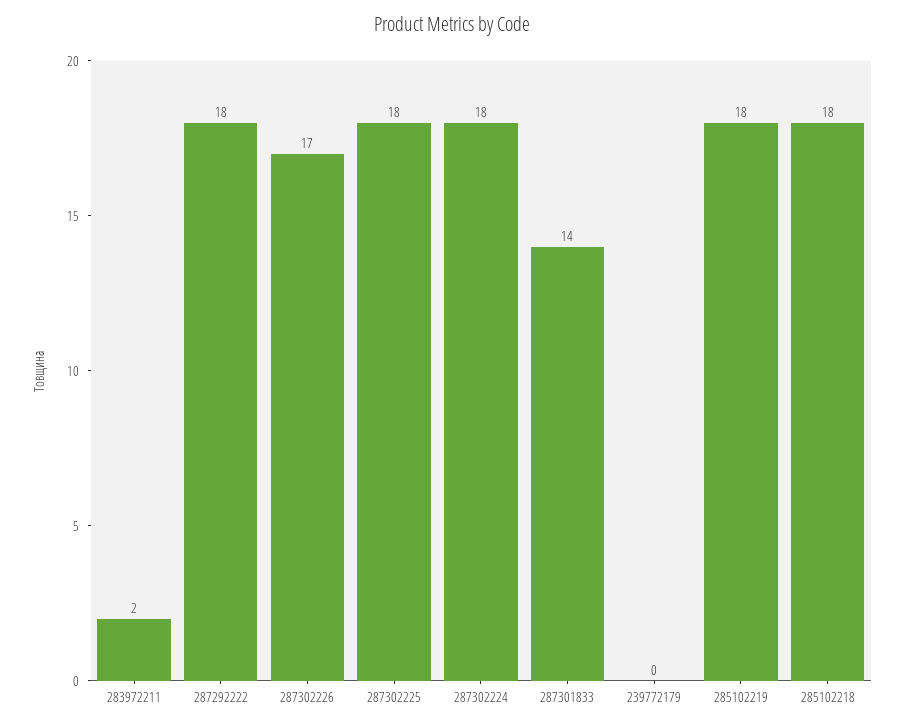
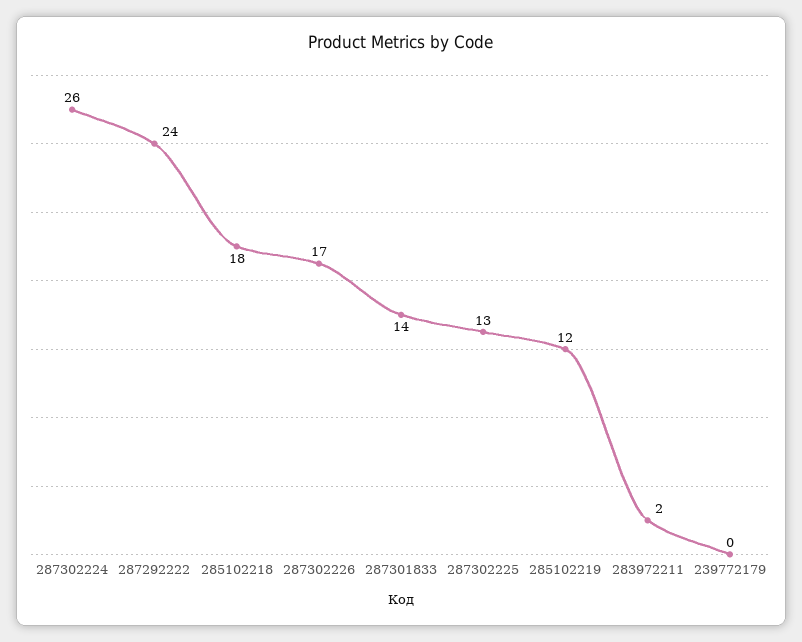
287292222: 18 -> 24
287302225: 18 -> 13
287302224: 18 -> 26
285102219: 18 -> 12

